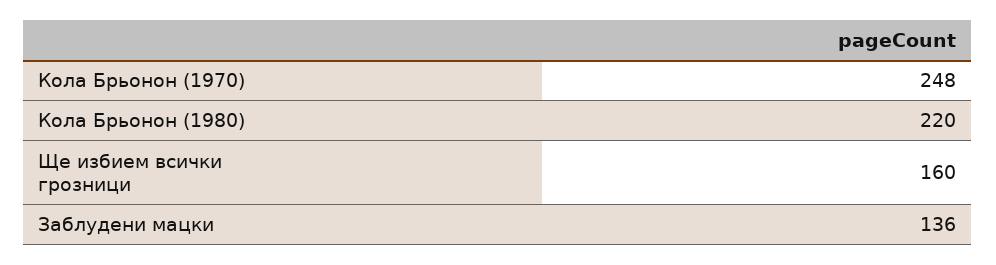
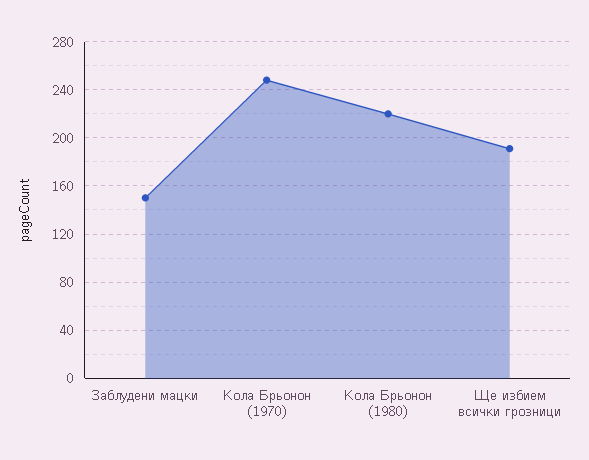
Ще избием всички грозници: 160 -> 190
Заблудени мацки: 136 -> 150

